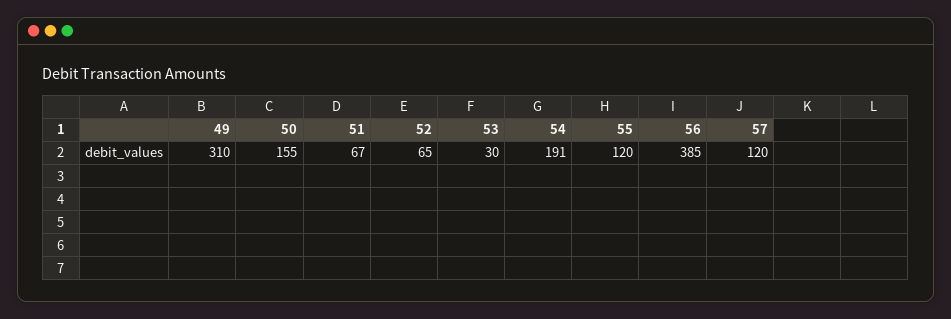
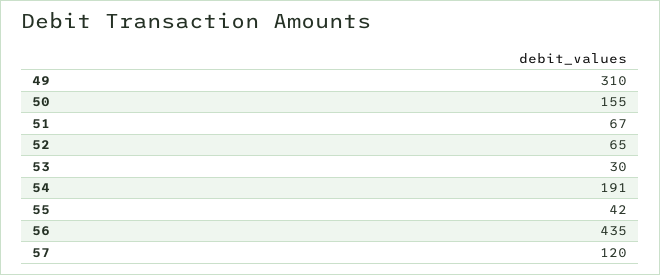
55: 120 -> 42
56: 385 -> 435

